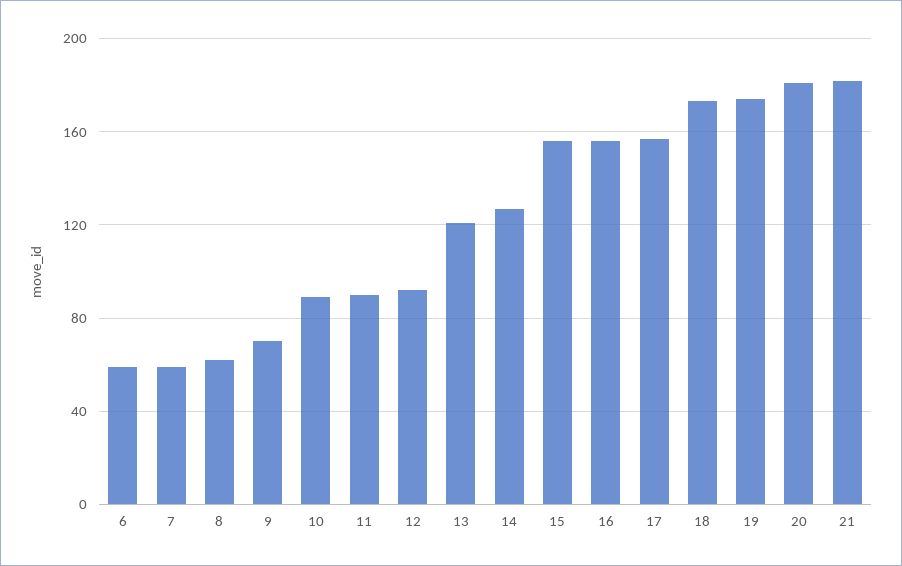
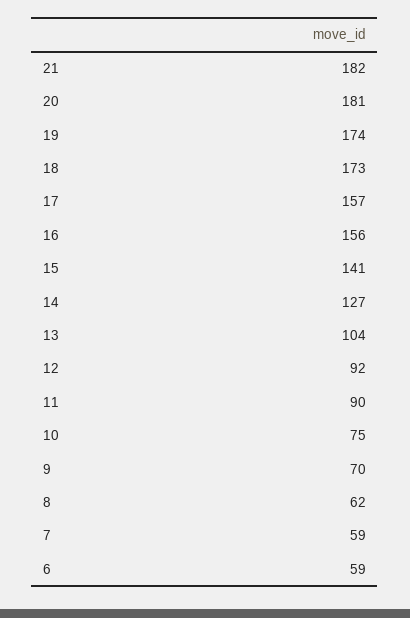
10: 90 -> 75
13: 120 -> 104
15: 155 -> 141

